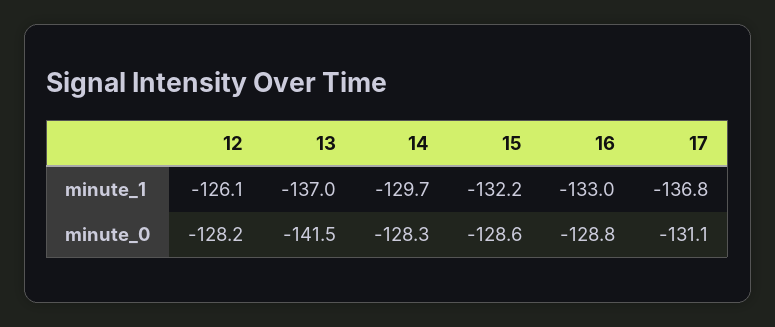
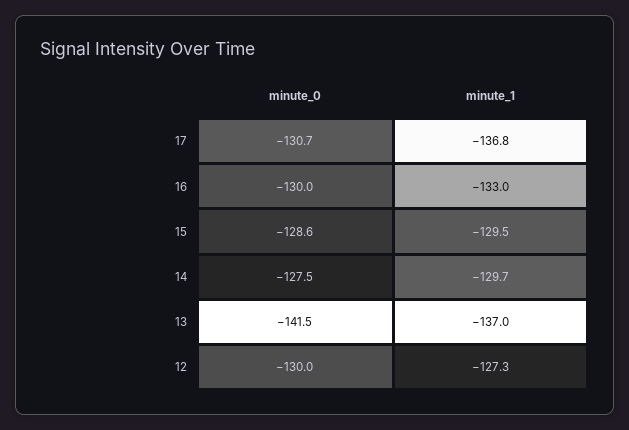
12, minute_1: -126.1 -> -127.3
15, minute_1: -132.2 -> -129.5
12, minute_0: -128.2 -> -130
14, minute_0: -128.3 -> -127.5
16, minute_0: -128.8 -> -130
17, minute_0: -131.1 -> -130.7

